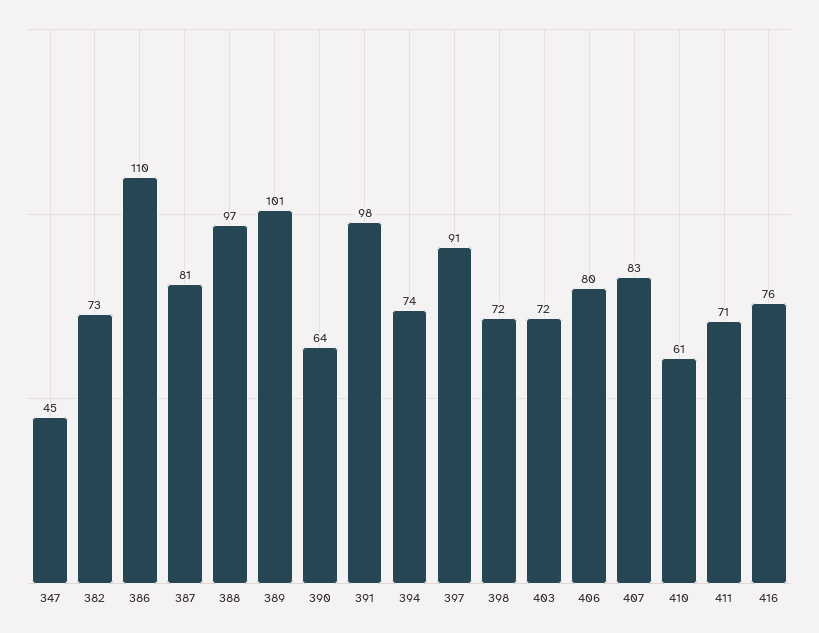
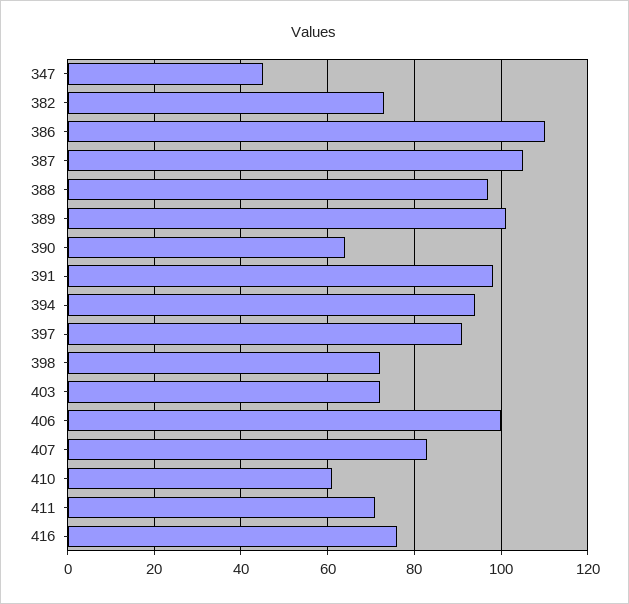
387: 81 -> 105
394: 74 -> 95
406: 80 -> 100

